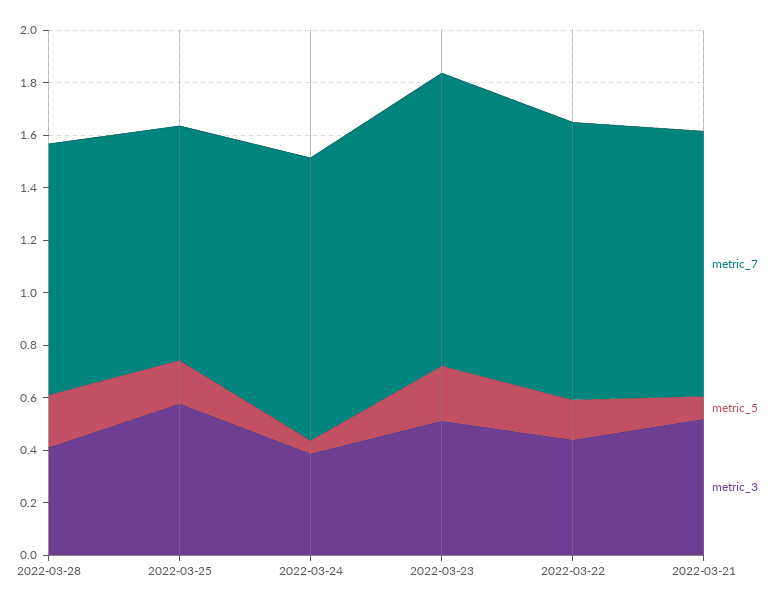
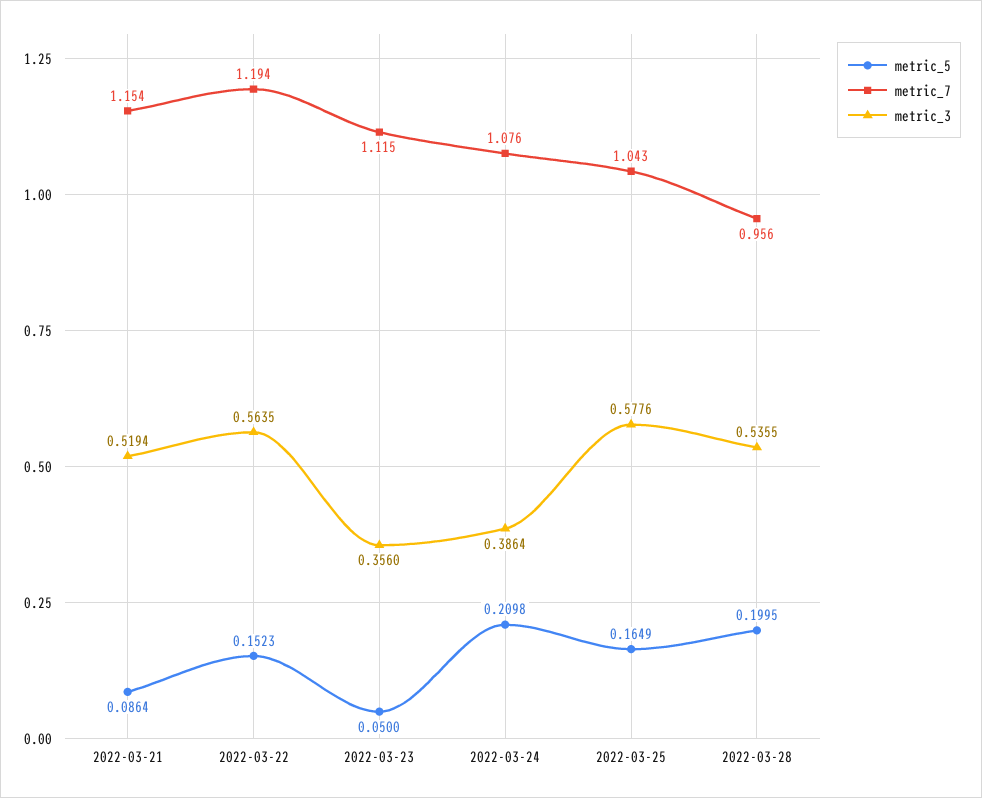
metric_3, 2022-03-28: 0.4 -> 0.5355
metric_7, 2022-03-25: 0.9 -> 1.043
metric_5, 2022-03-24: 0.05 -> 0.2098
metric_5, 2022-03-23: 0.2 -> 0.05
metric_3, 2022-03-23: 0.5 -> 0.356
metric_7, 2022-03-22: 1.05 -> 1.194
metric_3, 2022-03-22: 0.45 -> 0.5635
metric_7, 2022-03-21: 1 -> 1.154

